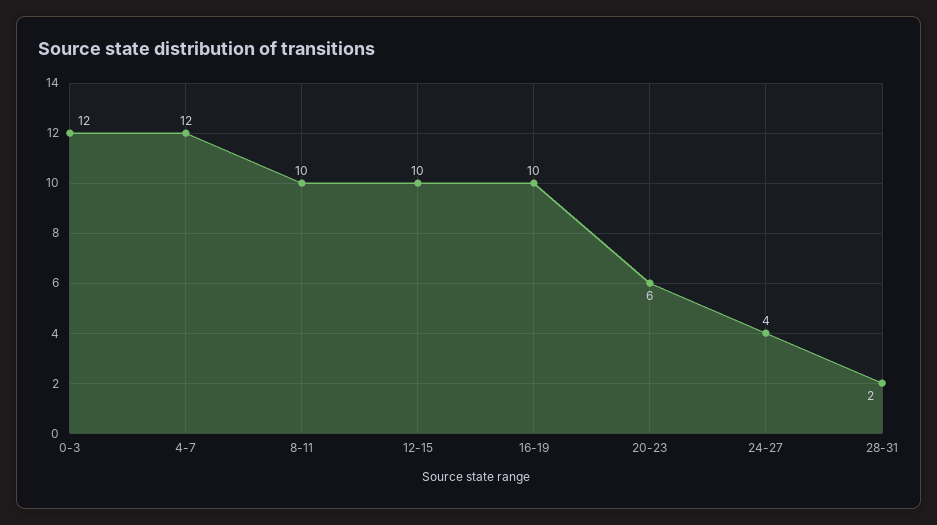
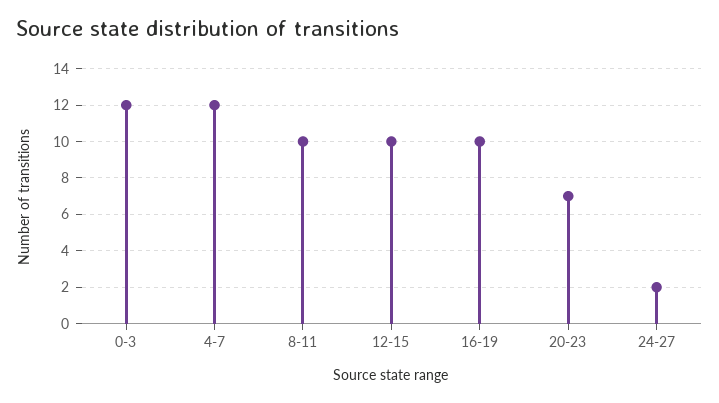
20-23: 6 -> 7
24-27: 4 -> 2
28-31: 2 -> none

